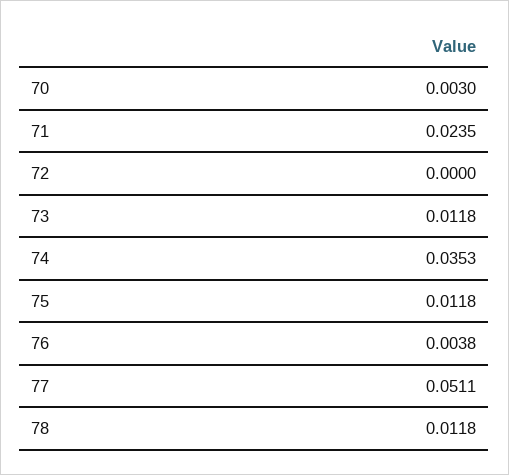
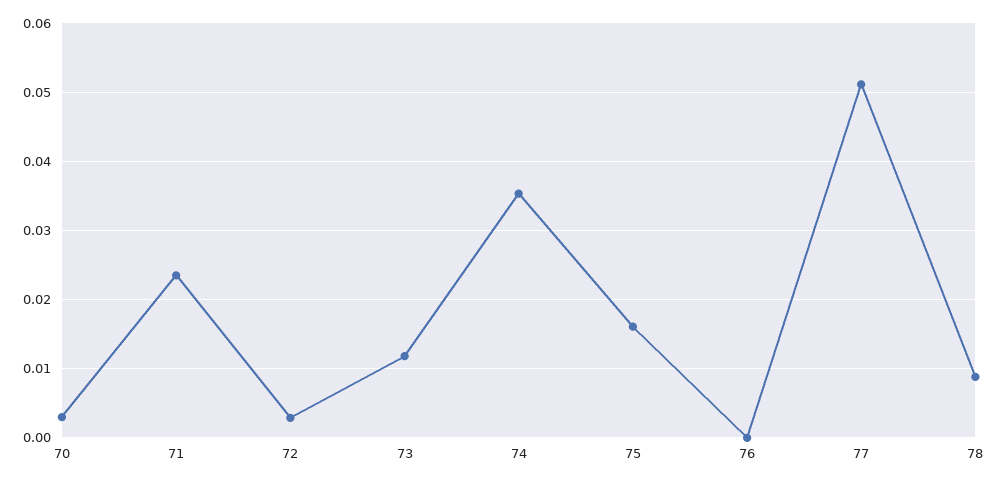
72: 0 -> 0.003
75: 0.0118 -> 0.016
76: 0.0038 -> 0
78: 0.0118 -> 0.009

